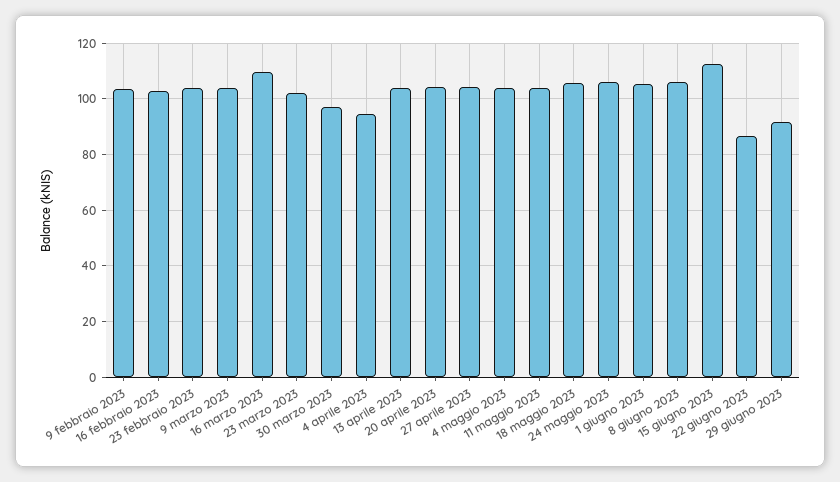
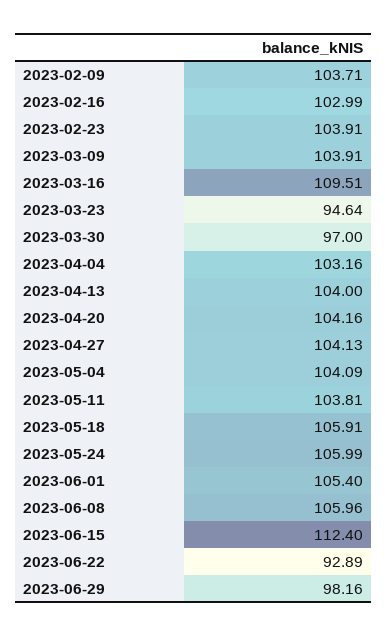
23 marzo 2023: 102.5 -> 94.64
4 aprile 2023: 95 -> 103.16
22 giugno 2023: 87.5 -> 92.89
29 giugno 2023: 92.5 -> 98.16

